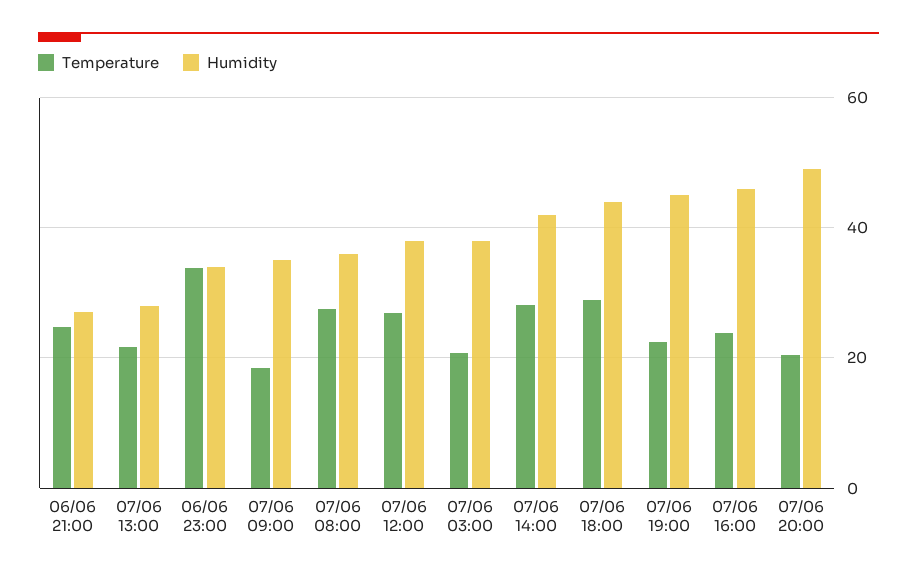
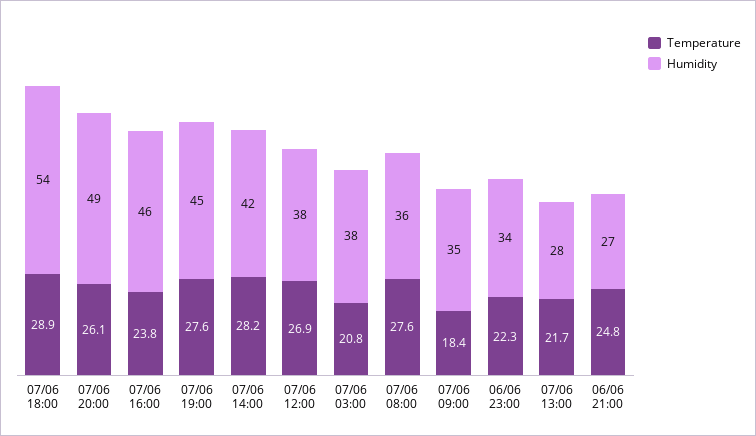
Temperature, 06/06 23:00: 34 -> 22.3
Humidity, 07/06 18:00: 44 -> 54
Temperature, 07/06 19:00: 22 -> 27.6
Temperature, 07/06 20:00: 20 -> 26.1

